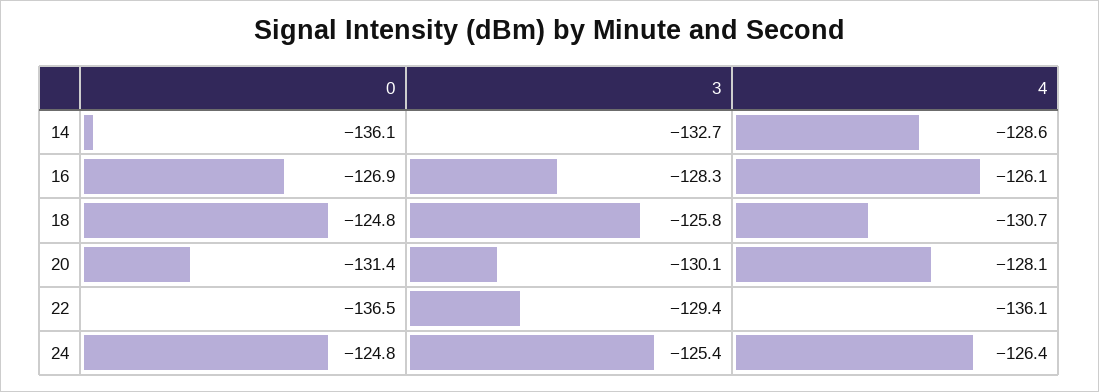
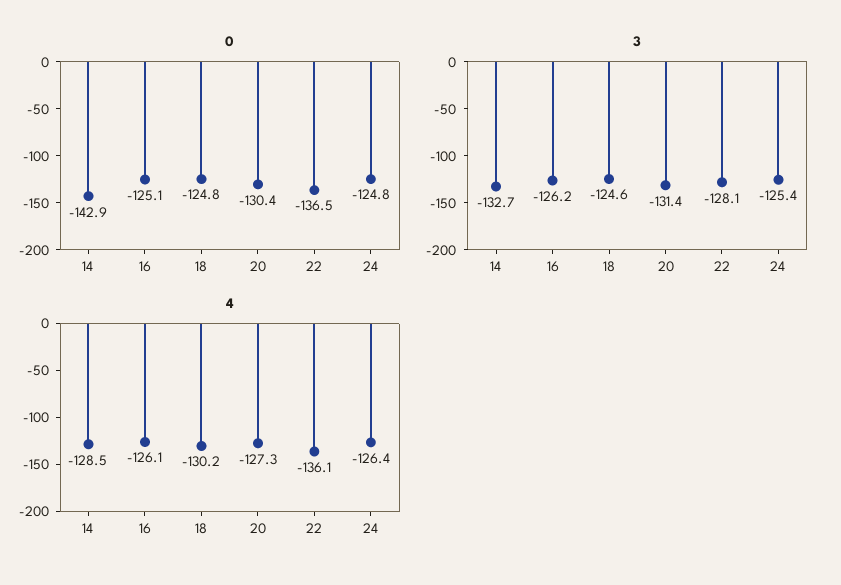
0, 14: -136.1 -> -142.9
4, 14: -128.6 -> -128.5
0, 16: -126.9 -> -125.1
3, 16: -128.3 -> -126.2
3, 18: -125.8 -> -124.6
4, 18: -130.7 -> -130.2
0, 20: -131.4 -> -130.4
3, 20: -130.1 -> -131.4
4, 20: -128.1 -> -127.3
3, 22: -129.4 -> -128.1

